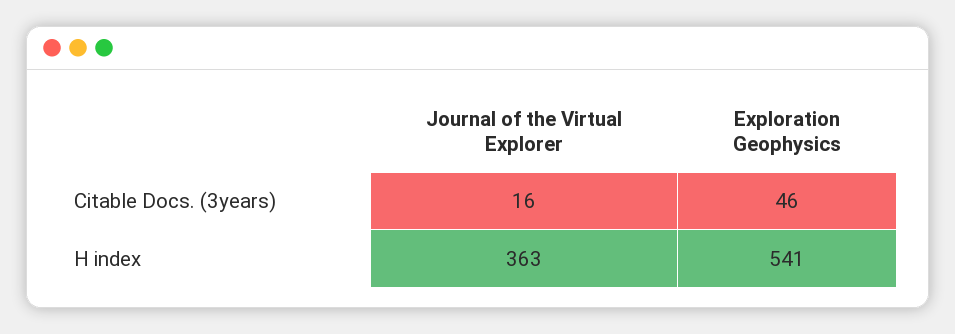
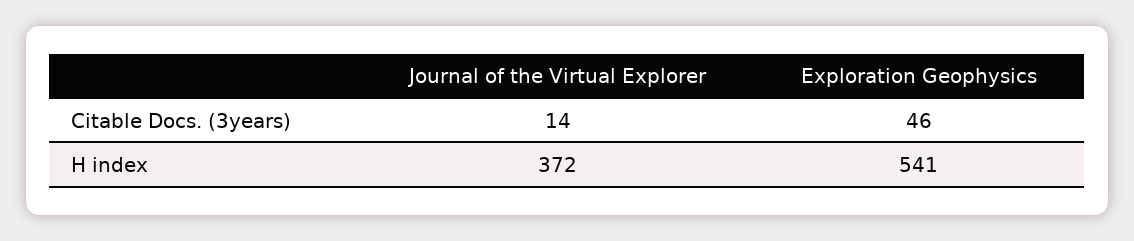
Journal of the Virtual Explorer, Citable Docs. (3years): 16 -> 14
Journal of the Virtual Explorer, H index: 363 -> 372

